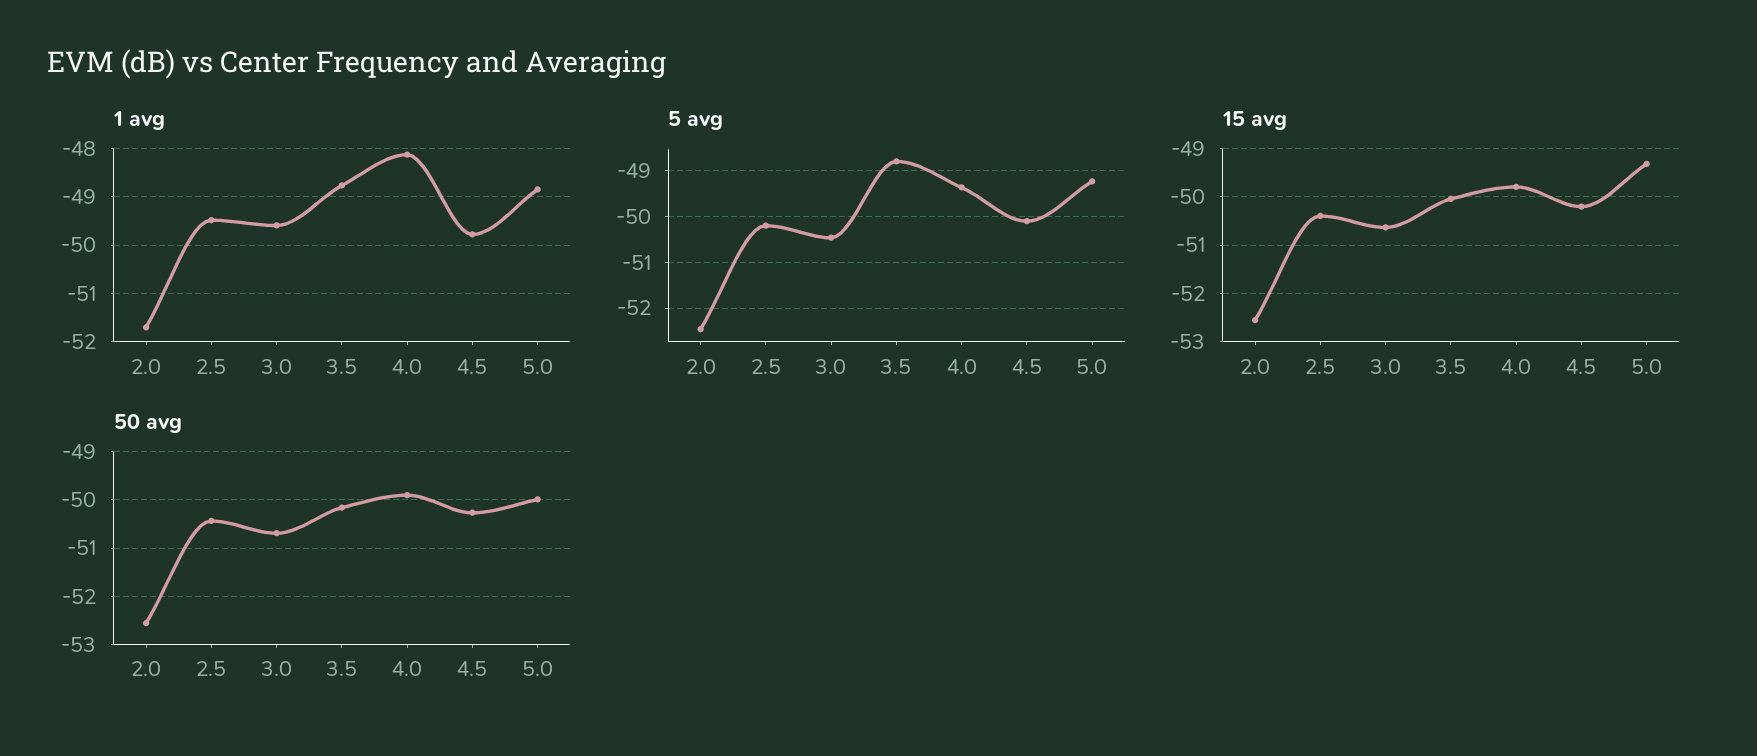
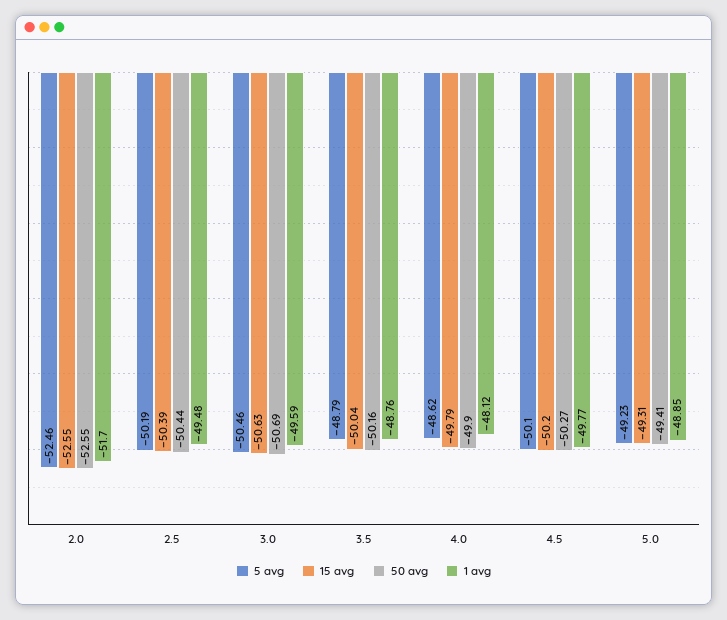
5 avg, 4.0: -49.4 -> -48.62
50 avg, 5.0: -50 -> -49.41

